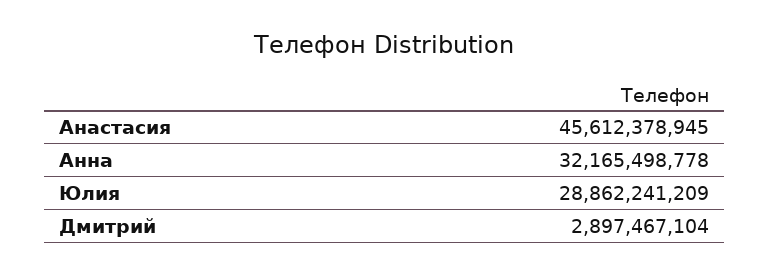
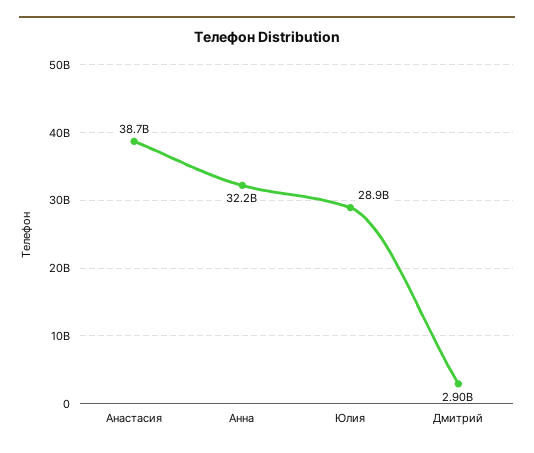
Анастасия: 45612378945 -> 38700000000

